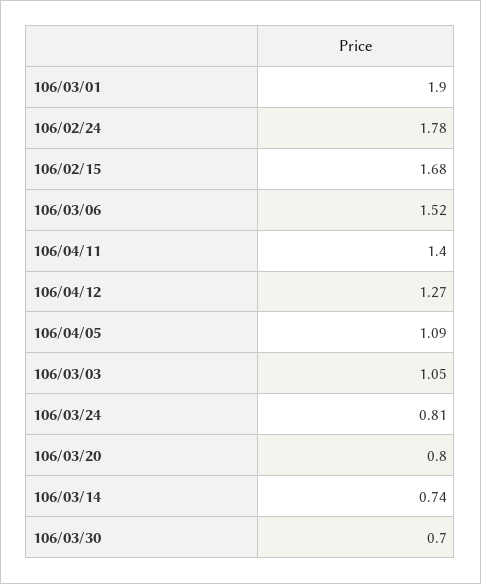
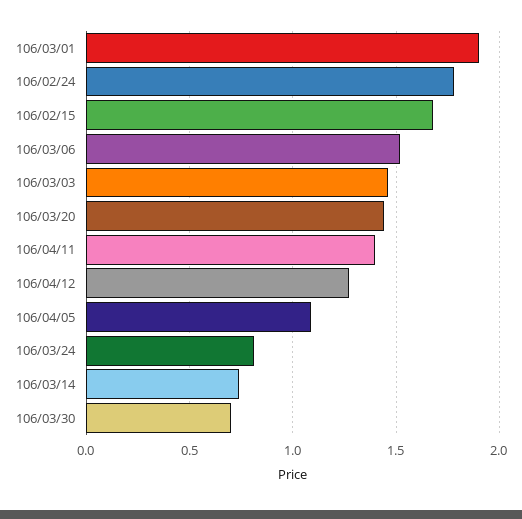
106/03/03: 1.05 -> 1.45
106/03/20: 0.8 -> 1.45

